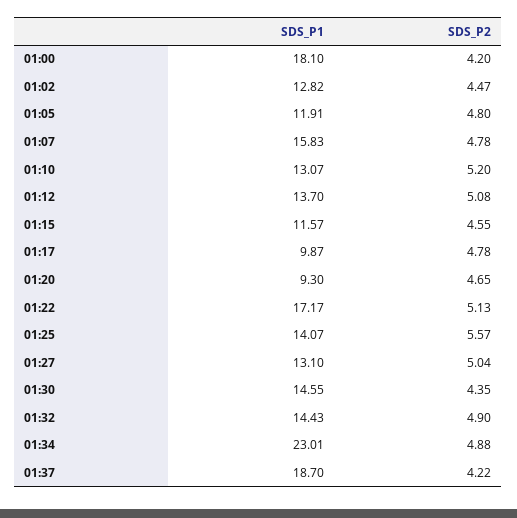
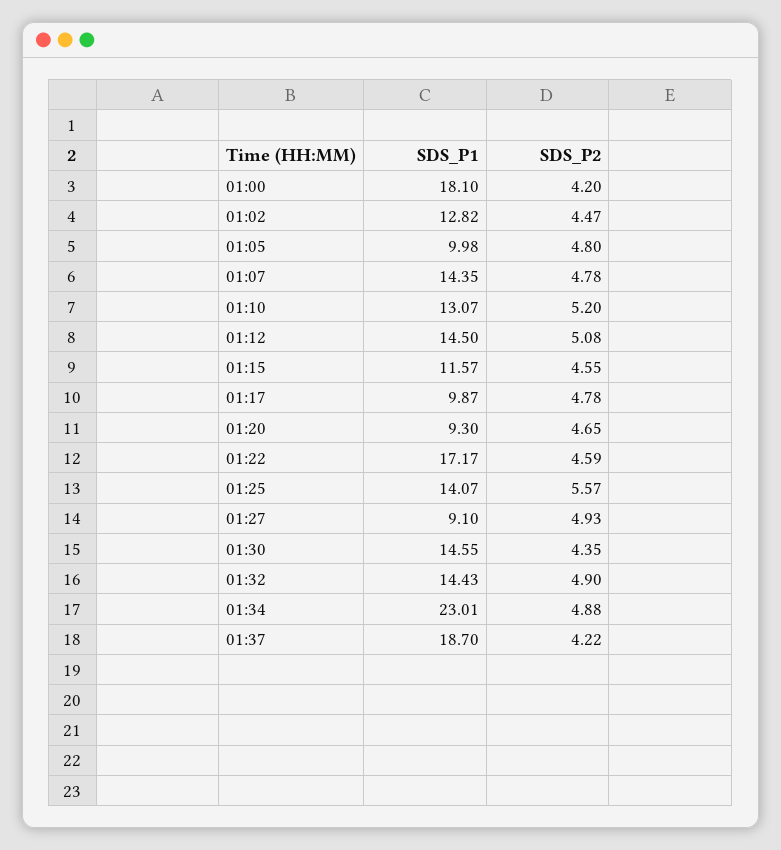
SDS_P1, 01:05: 11.91 -> 9.98
SDS_P1, 01:07: 15.83 -> 14.35
SDS_P1, 01:12: 13.7 -> 14.5
SDS_P2, 01:22: 5.13 -> 4.59
SDS_P1, 01:27: 13.1 -> 9.1
SDS_P2, 01:27: 5.04 -> 4.93

